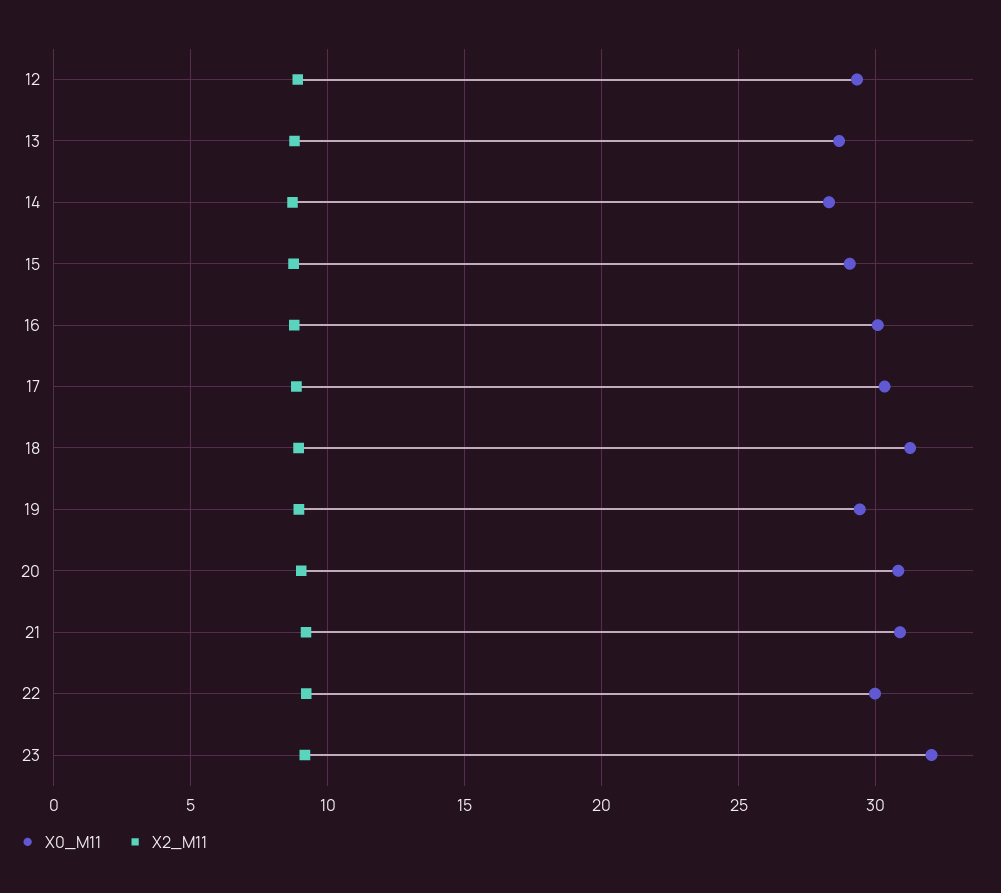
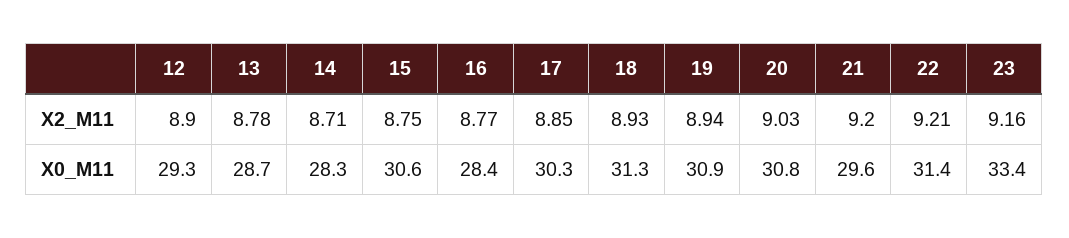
X0_M11, 15: 29 -> 30.6
X0_M11, 16: 30 -> 28.4
X0_M11, 19: 29.5 -> 30.9
X0_M11, 21: 31 -> 29.6
X0_M11, 22: 30 -> 31.4
X0_M11, 23: 32 -> 33.4

